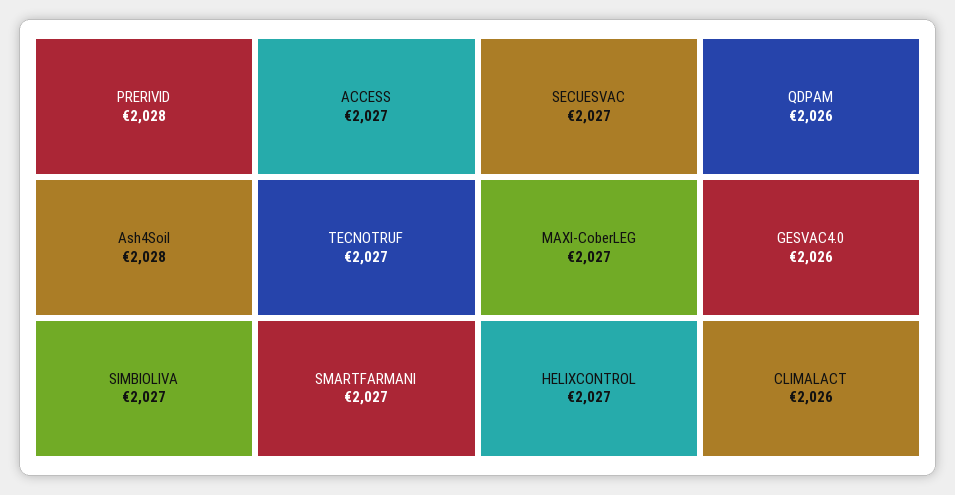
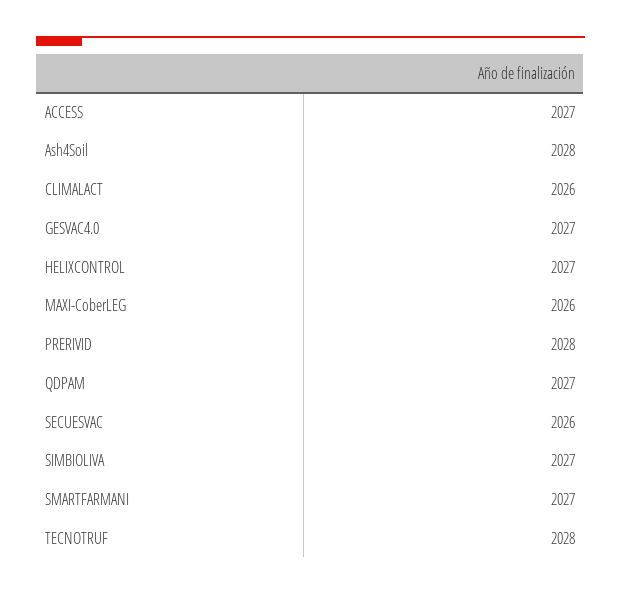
TECNOTRUF: 2027 -> 2028
SECUESVAC: 2027 -> 2026
MAXI-CoberLEG: 2027 -> 2026
QDPAM: 2026 -> 2027
GESVAC4.0: 2026 -> 2027

